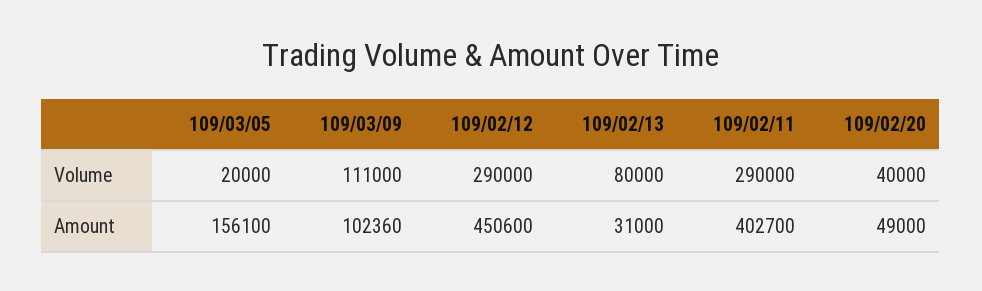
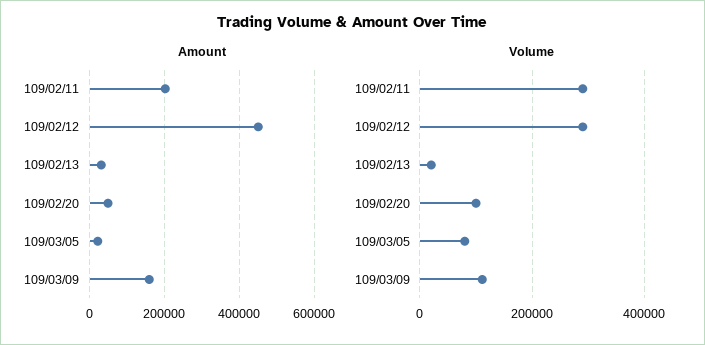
Volume, 109/03/05: 20000 -> 80000
Volume, 109/02/13: 80000 -> 20000
Volume, 109/02/20: 40000 -> 100000
Amount, 109/03/05: 156100 -> 20000
Amount, 109/03/09: 102360 -> 160000
Amount, 109/02/11: 402700 -> 200000

